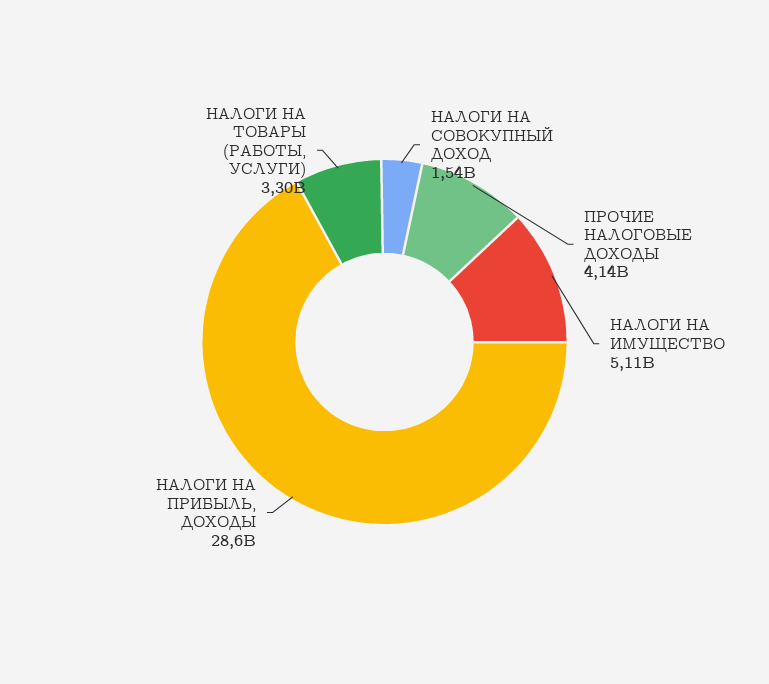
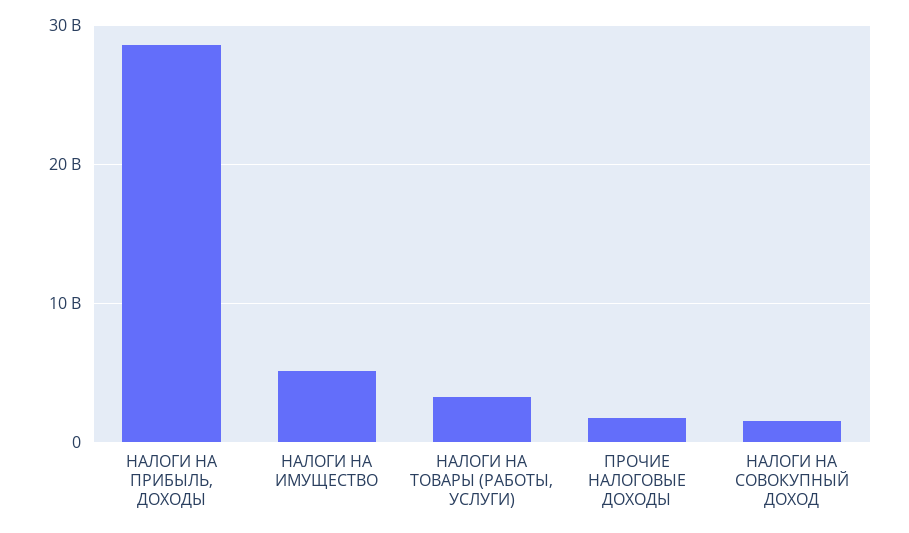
ПРОЧИЕ НАЛОГОВЫЕ ДОХОДЫ: 4140000000 -> 2000000000

